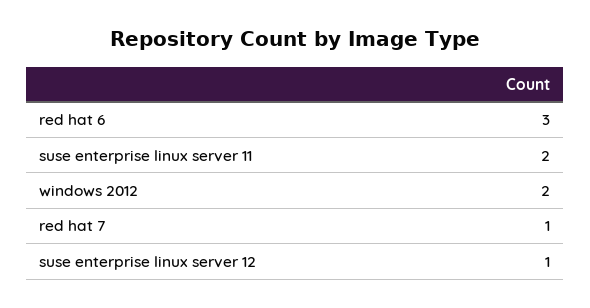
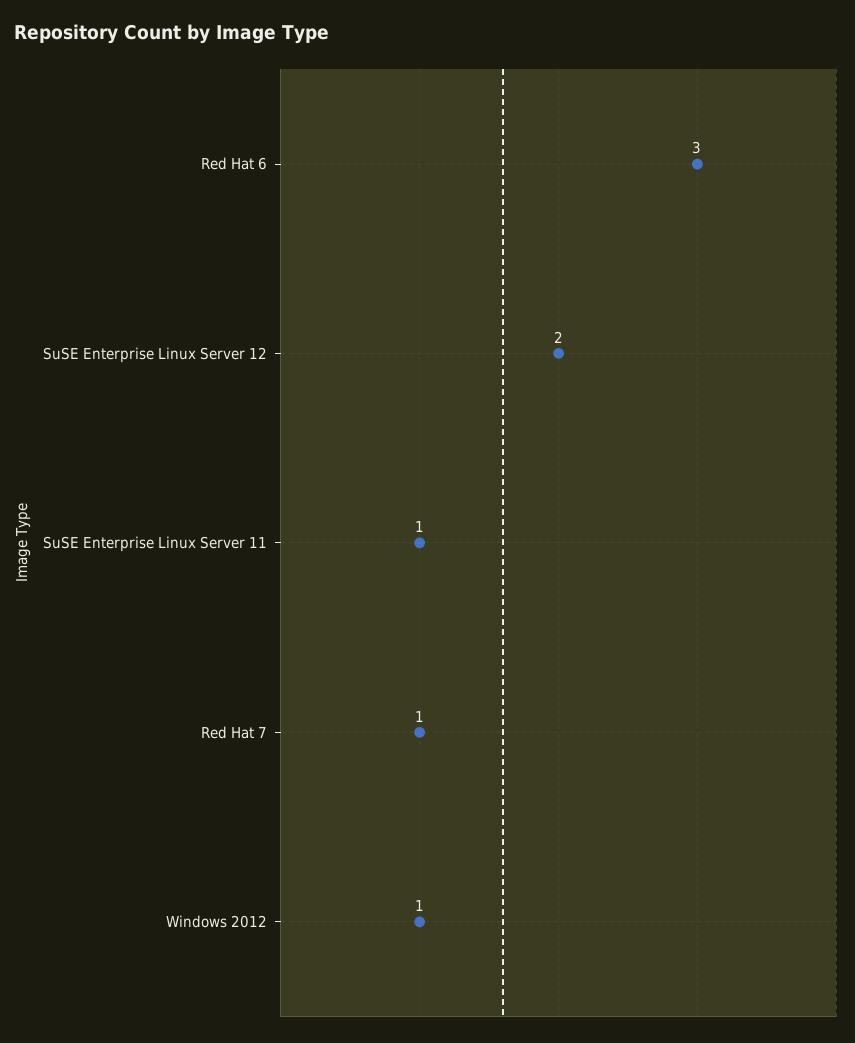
suse enterprise linux server 11: 2 -> 1
windows 2012: 2 -> 1
suse enterprise linux server 12: 1 -> 2

